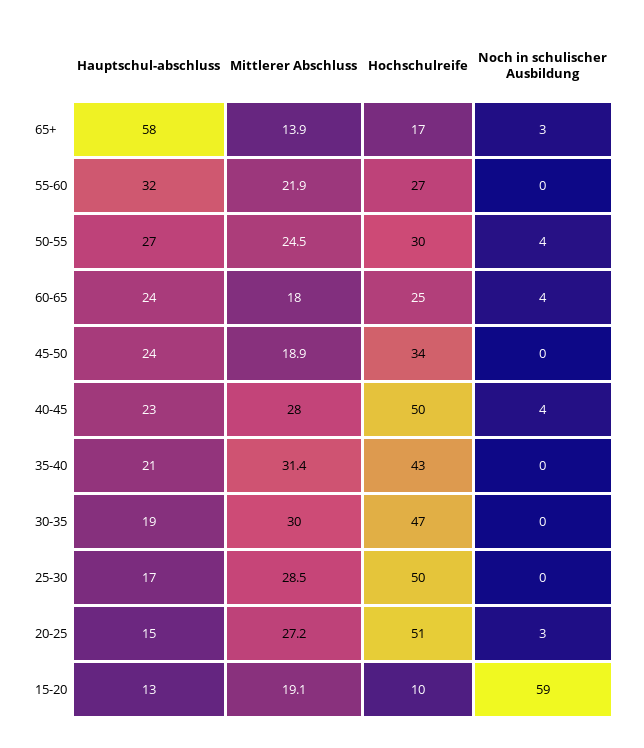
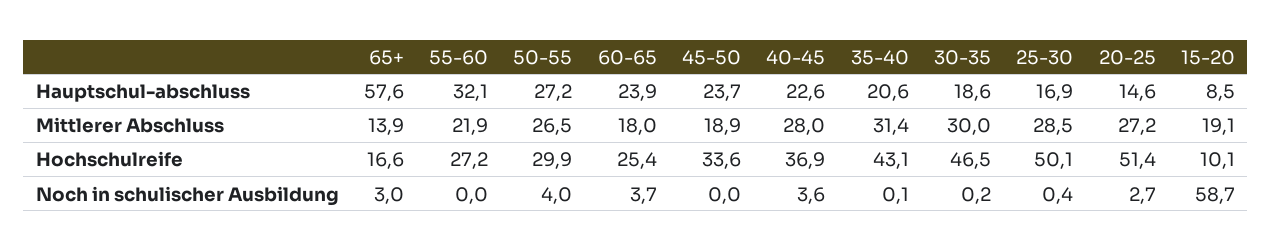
Mittlerer Abschluss, 50-55: 24.5 -> 26.5
Hochschulreife, 40-45: 50 -> 36.9
Hauptschul-abschluss, 15-20: 13 -> 8.5

